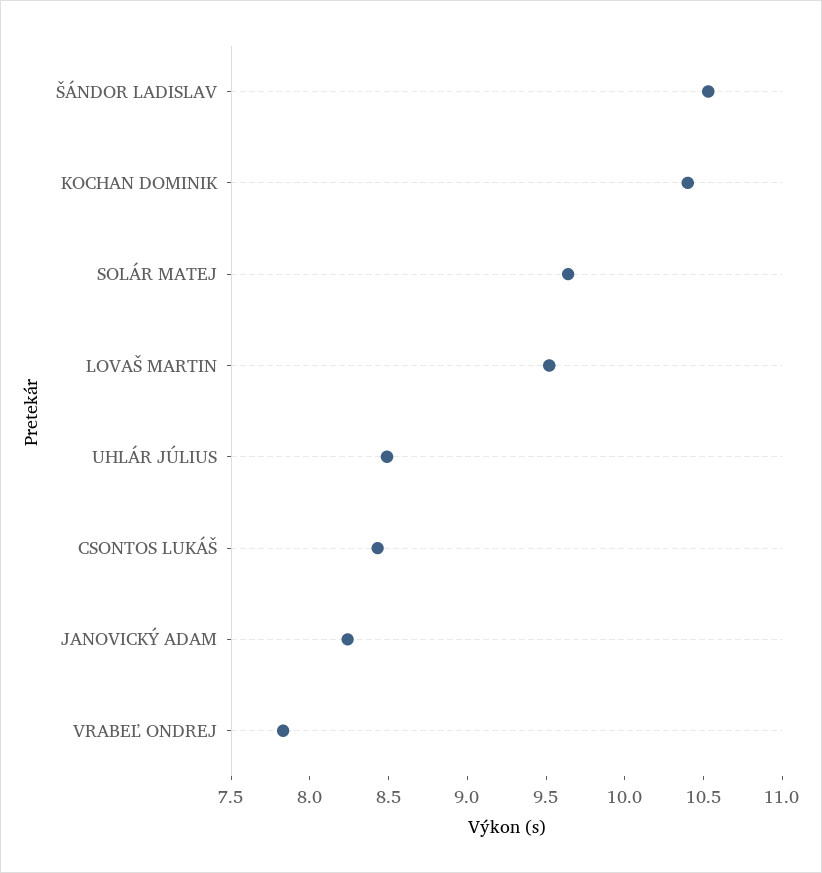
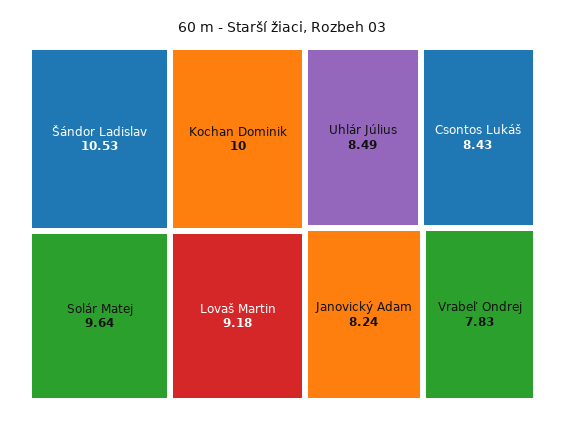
KOCHAN DOMINIK: 10.4 -> 10
LOVAŠ MARTIN: 9.5 -> 9.18

